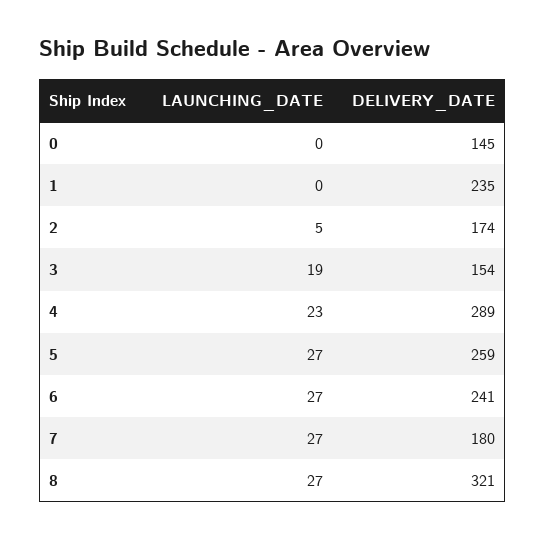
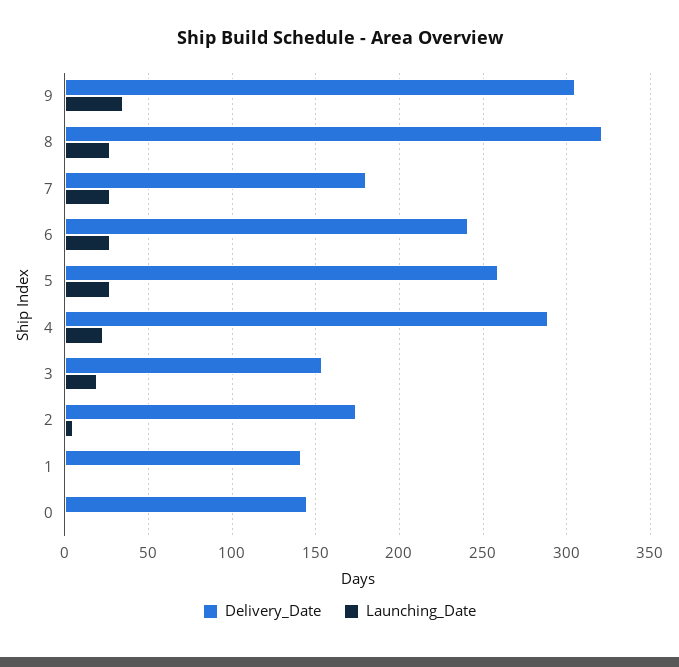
DELIVERY_DATE, 1: 235 -> 140
DELIVERY_DATE, 9: none -> 305
LAUNCHING_DATE, 9: none -> 35

